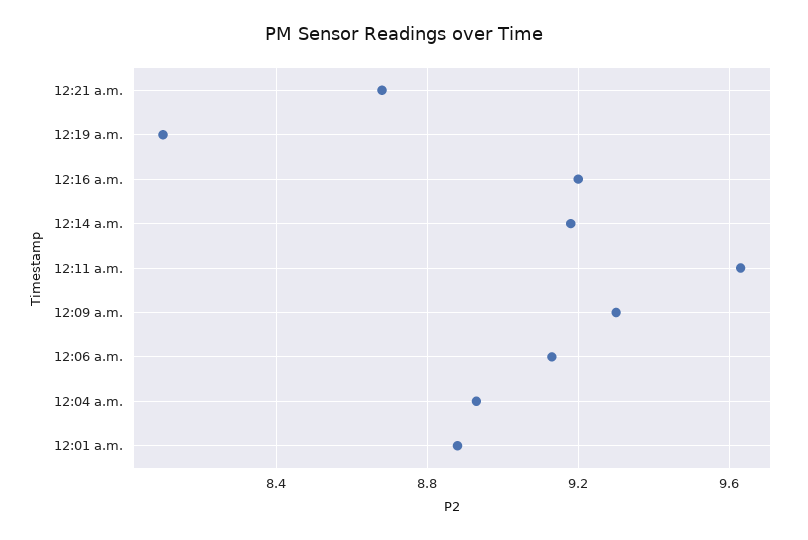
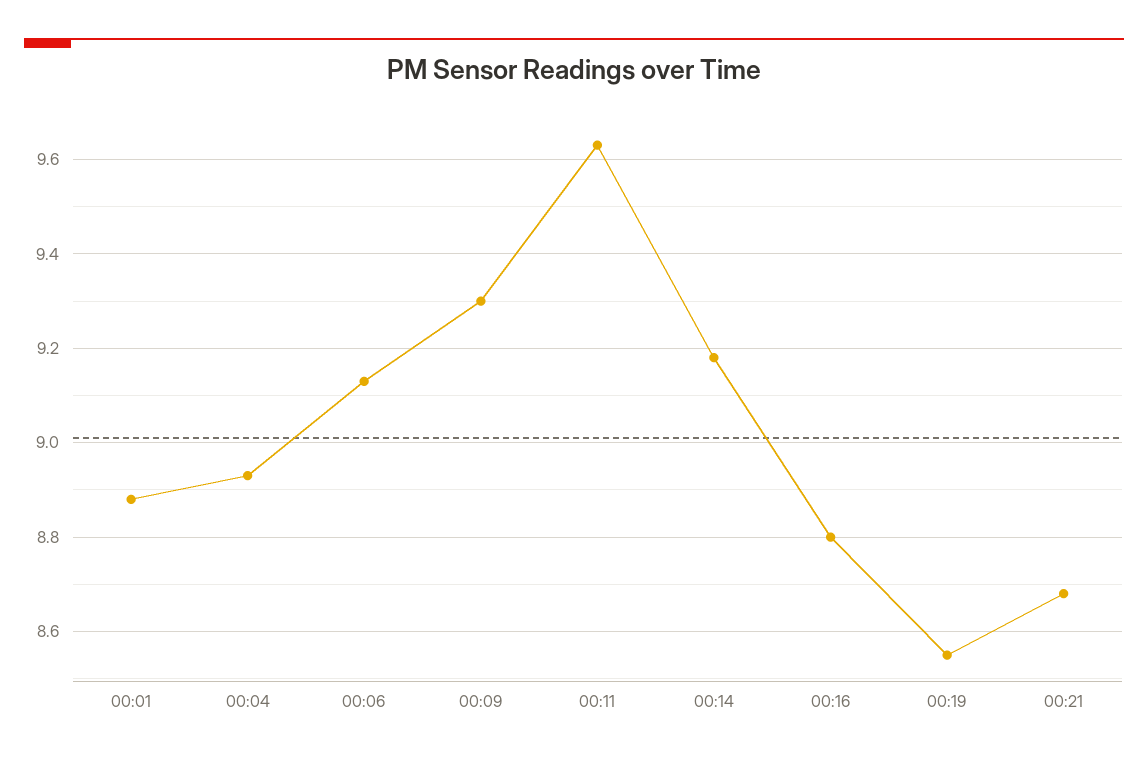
12:19 a.m.: 8.1 -> 8.55
12:16 a.m.: 9.2 -> 8.8

